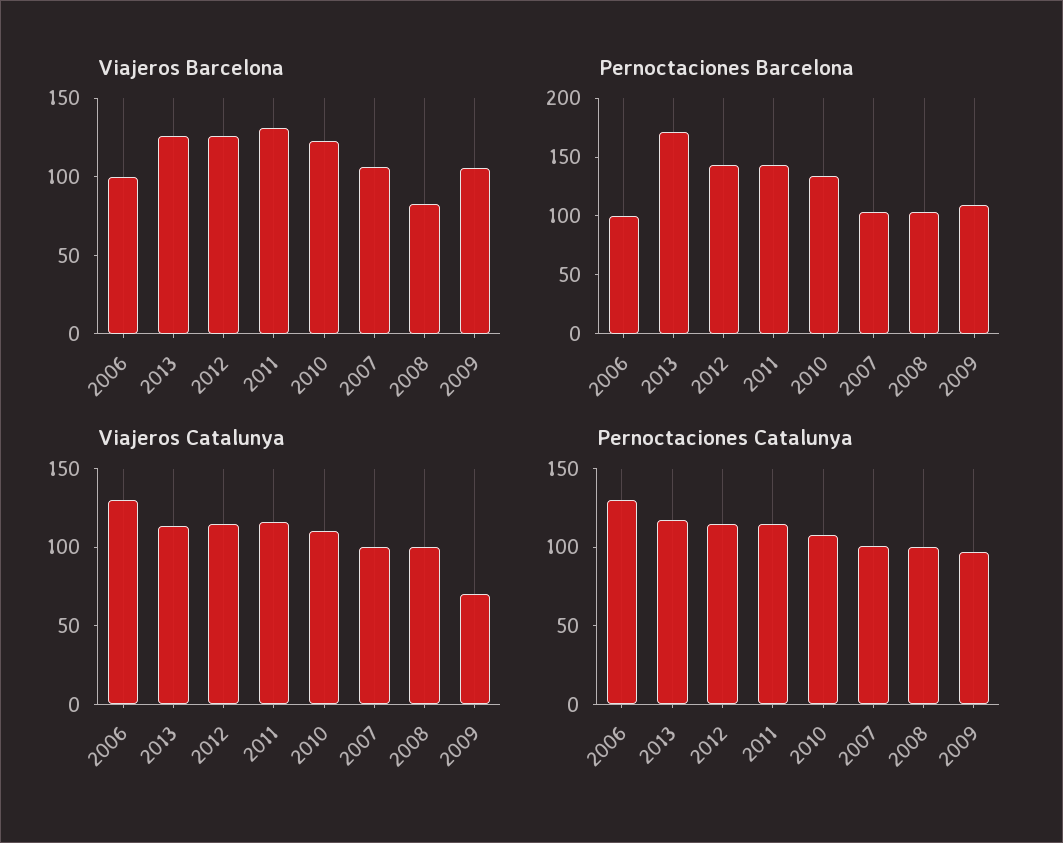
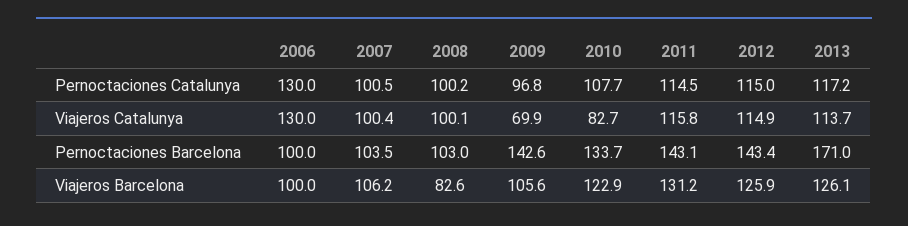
Pernoctaciones Barcelona, 2009: 110 -> 142.6
Viajeros Catalunya, 2010: 110 -> 82.7

